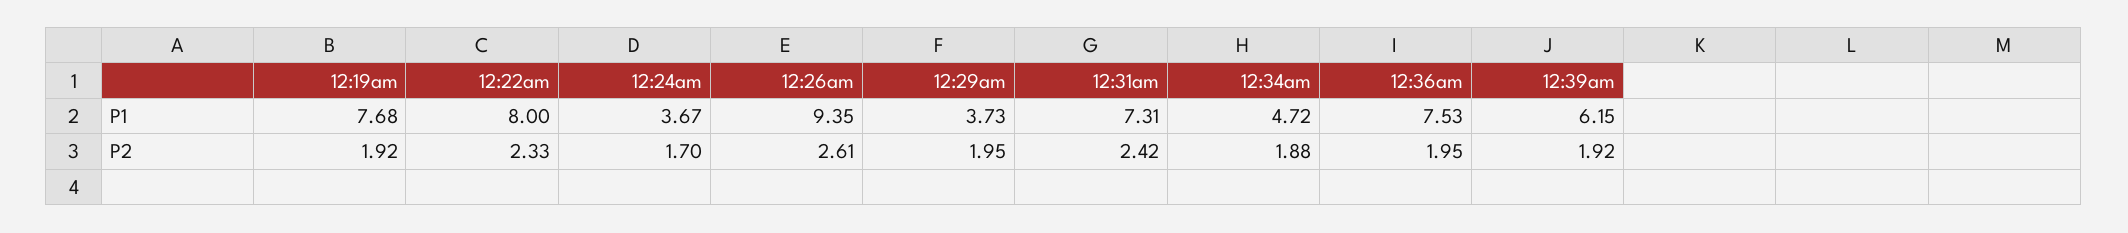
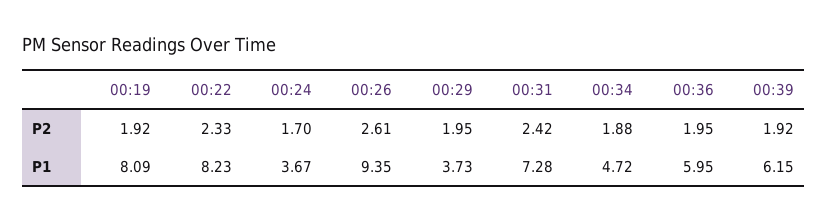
12:19am, P1: 7.68 -> 8.09
12:22am, P1: 8 -> 8.23
12:31am, P1: 7.31 -> 7.28
12:36am, P1: 7.53 -> 5.95

